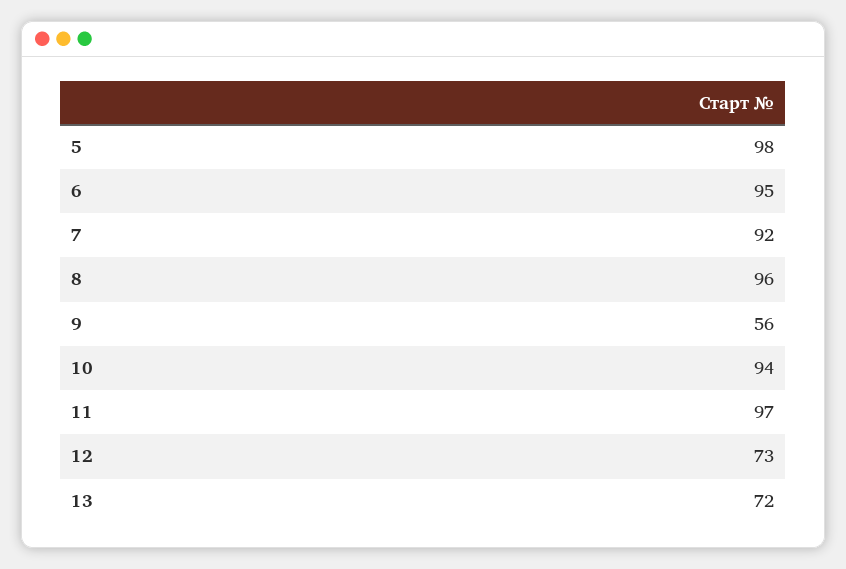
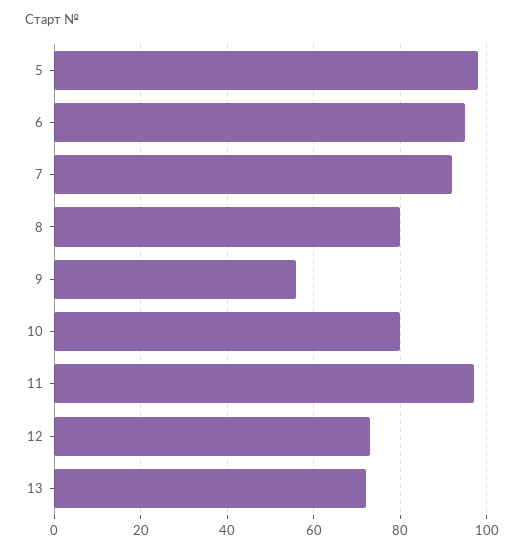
8: 96 -> 80
10: 94 -> 80

